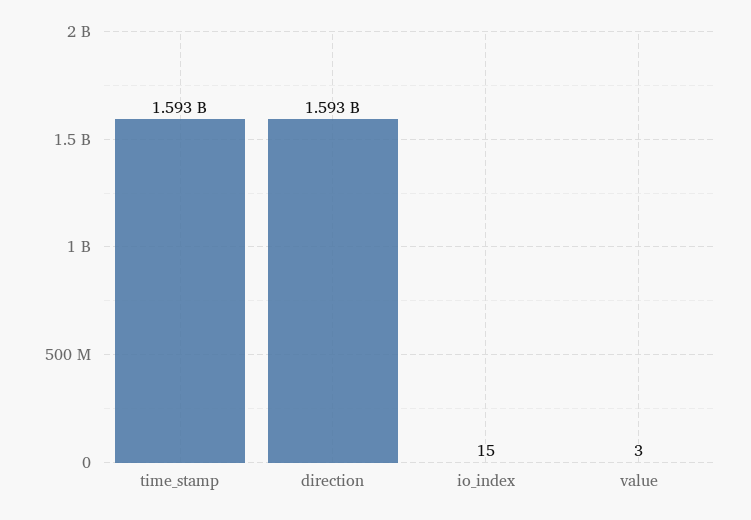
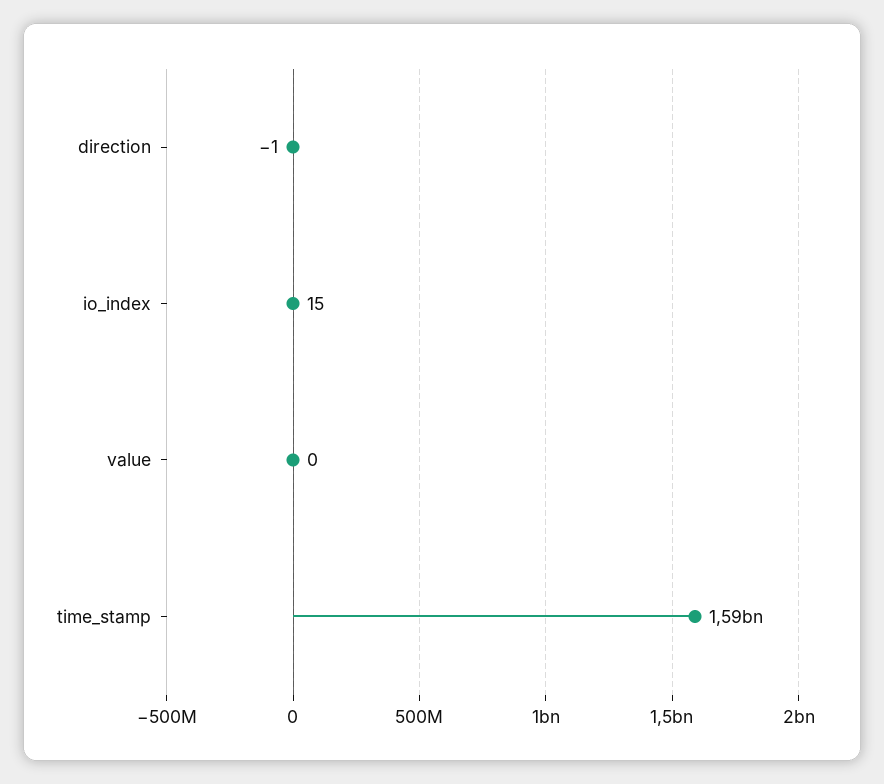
direction: 1593000000 -> -1
value: 3 -> 0

